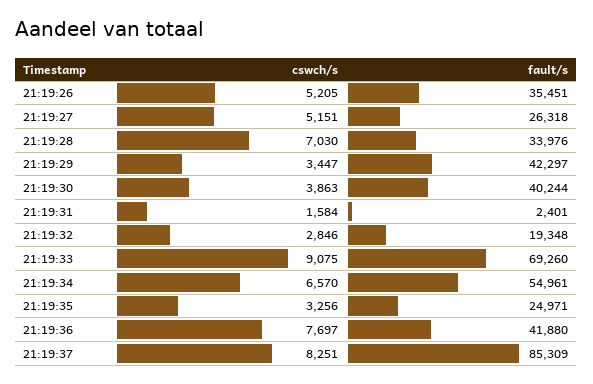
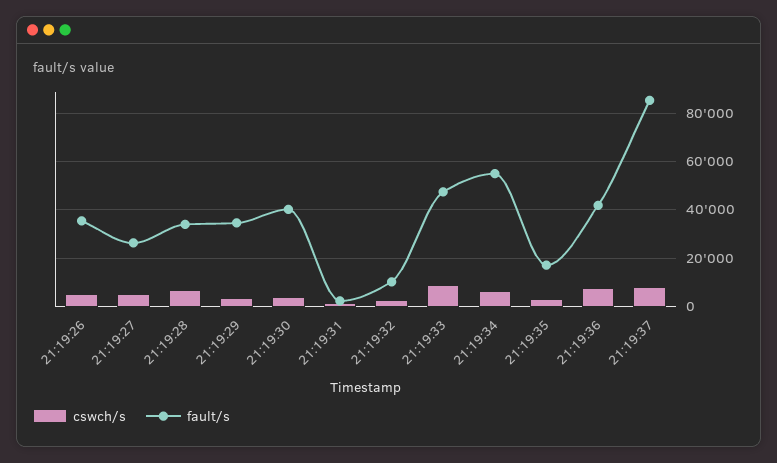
fault/s, 21:19:29: 42297 -> 35000
fault/s, 21:19:32: 19348 -> 10000
fault/s, 21:19:33: 69260 -> 47500
fault/s, 21:19:35: 24971 -> 17500

